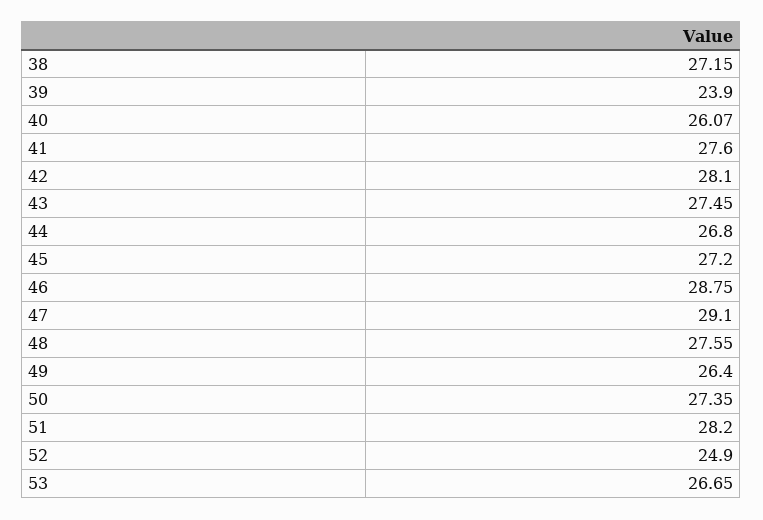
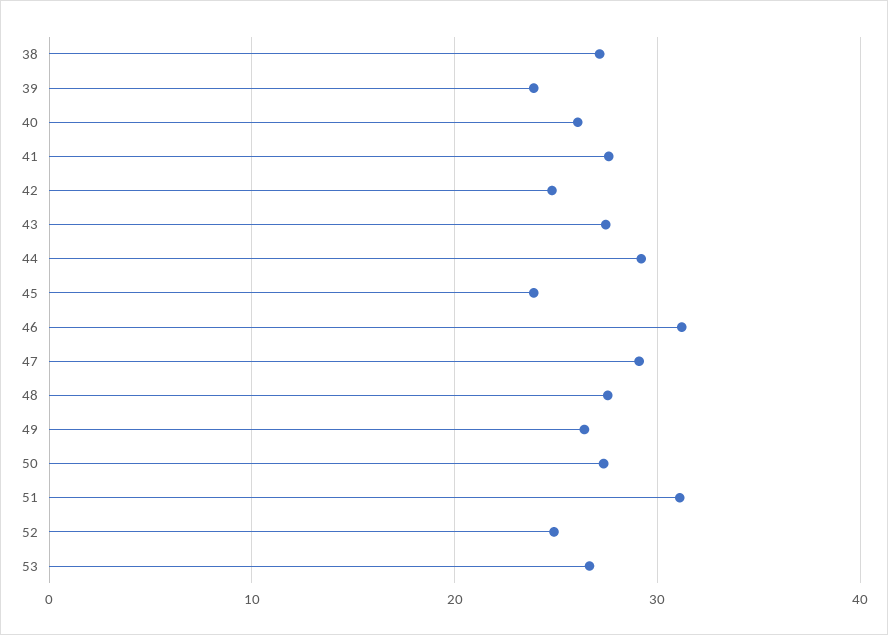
42: 28.1 -> 25
44: 26.8 -> 29
45: 27.2 -> 24
46: 28.75 -> 31
51: 28.2 -> 31

